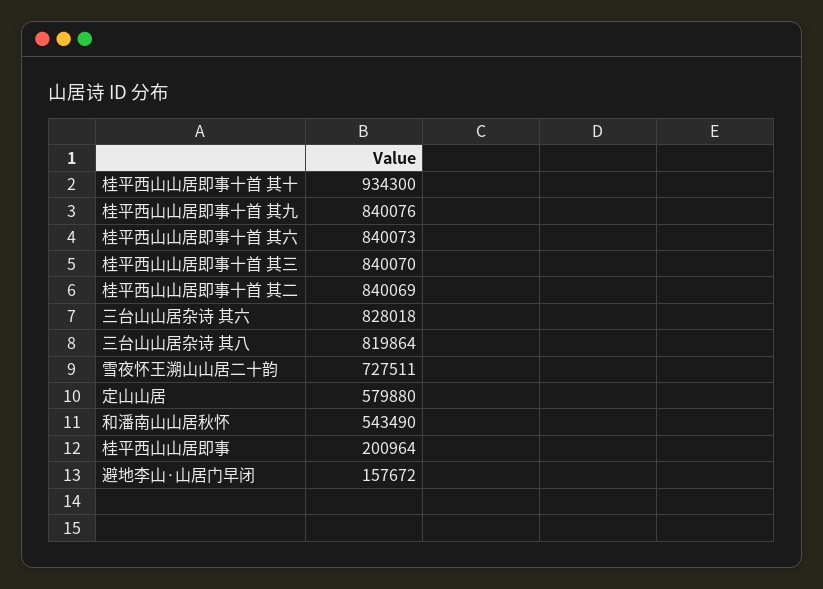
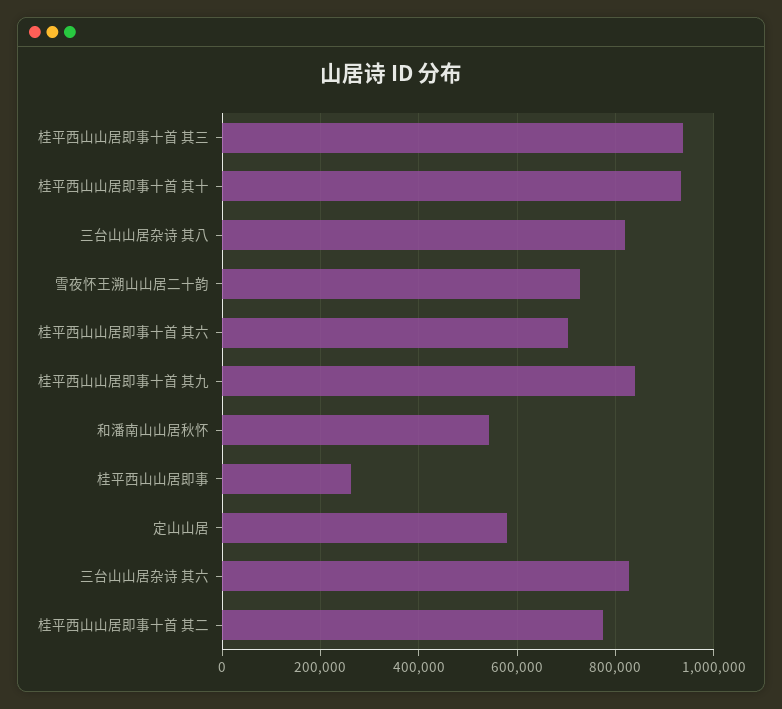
桂平西山山居即事十首 其六: 840073 -> 700000
桂平西山山居即事十首 其三: 840070 -> 940000
桂平西山山居即事十首 其二: 840069 -> 780000
桂平西山山居即事: 200964 -> 260000
避地李山·山居门早闭: 157672 -> none

